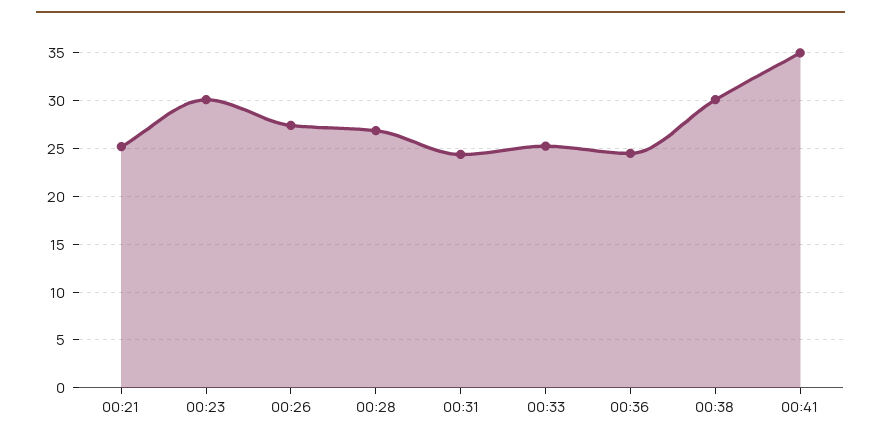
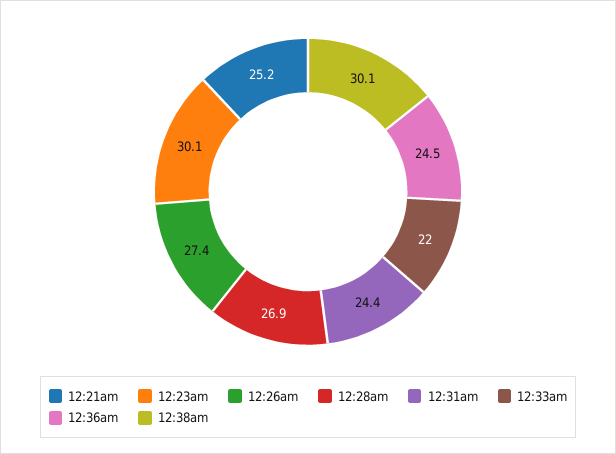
00:33: 25 -> 22
00:41: 35 -> none

